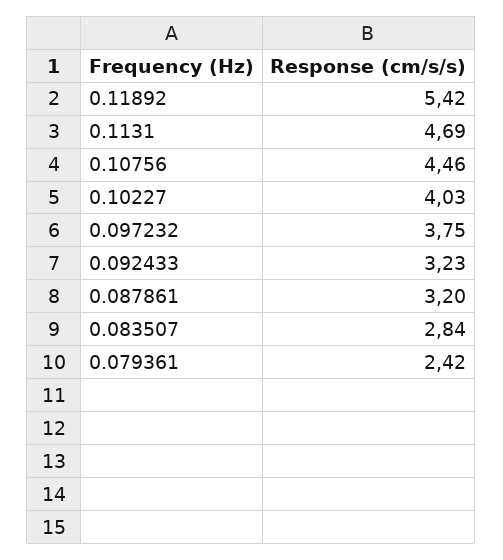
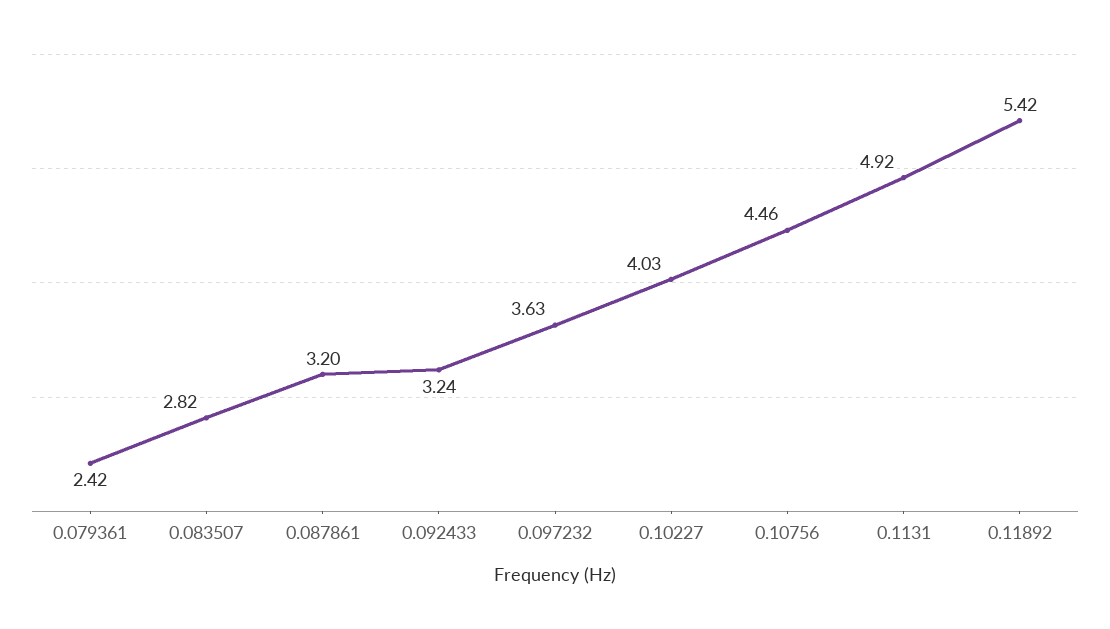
0.1131: 4.69 -> 4.92
0.097232: 3.75 -> 3.63
0.092433: 3.23 -> 3.24
0.083507: 2.84 -> 2.82

